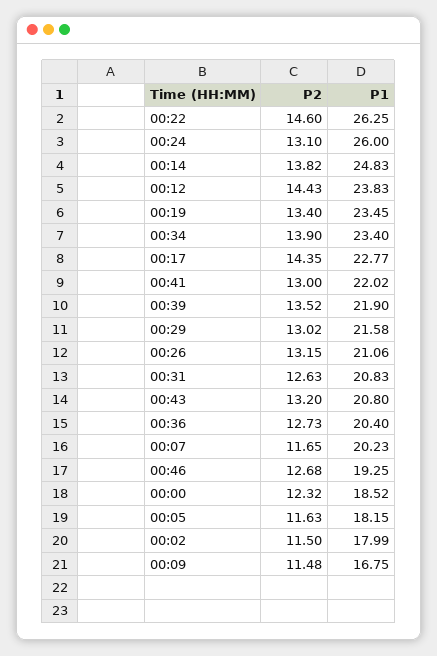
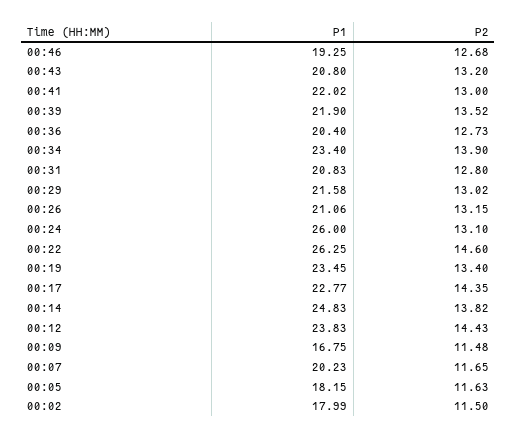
P2, 00:31: 12.63 -> 12.8
P2, 00:00: 12.32 -> none
P1, 00:00: 18.52 -> none

